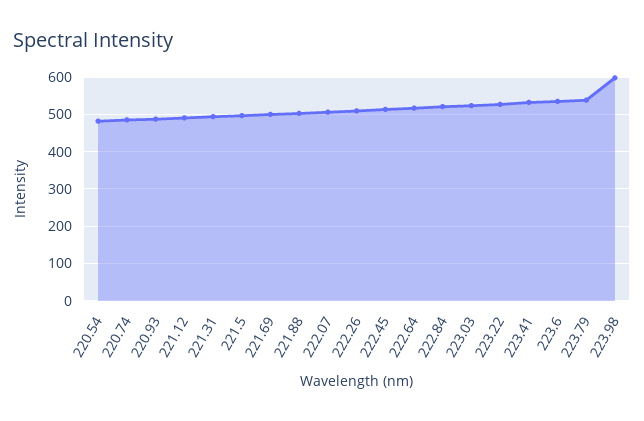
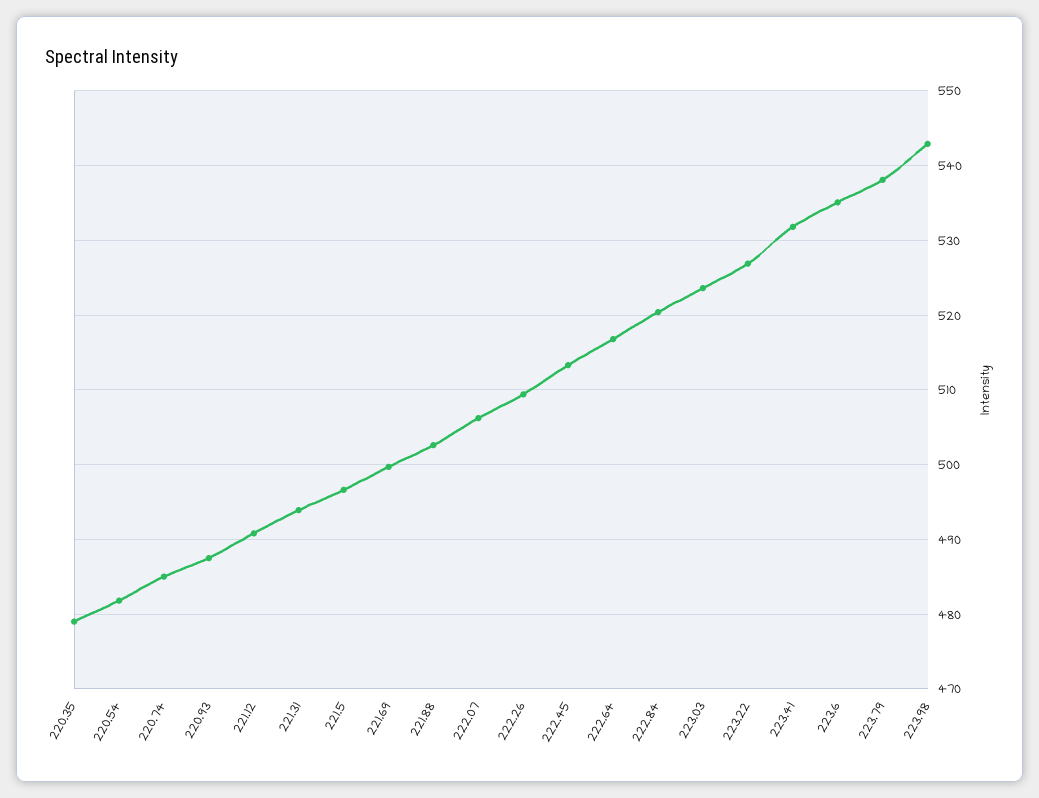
223.98: 600 -> 543
220.35: none -> 479

